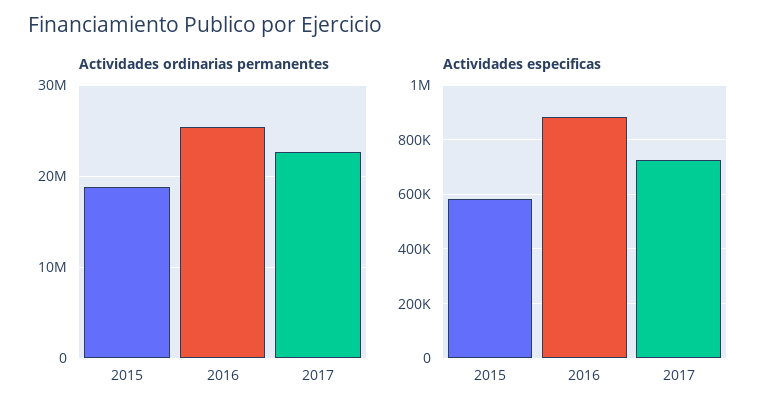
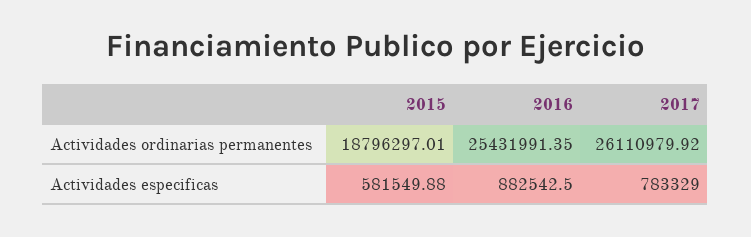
Actividades ordinarias permanentes, 2017: 23000000 -> 26110979.92
Actividades especificas, 2017: 725000 -> 783329

